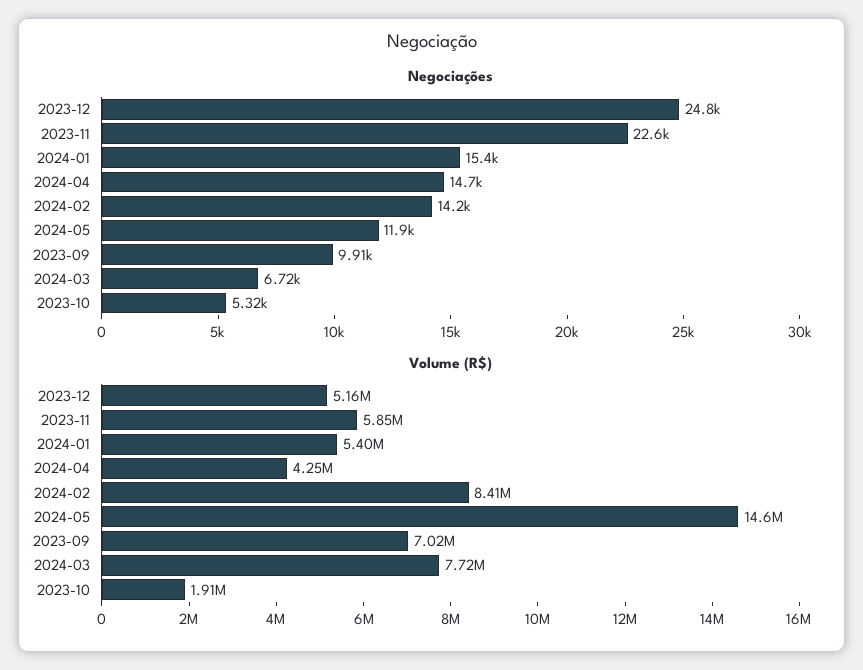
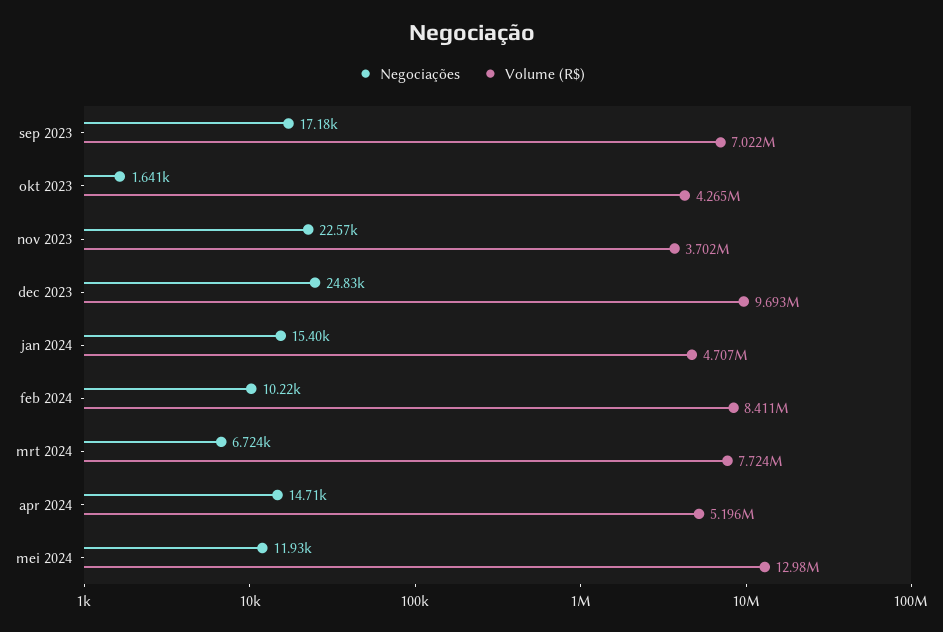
Negociações, 2024-02: 14200 -> 10220
Negociações, 2023-09: 9910 -> 17180
Negociações, 2023-10: 5320 -> 1641
Volume (R$), 2023-12: 5160000 -> 9693000
Volume (R$), 2023-11: 5850000 -> 3702000
Volume (R$), 2024-01: 5400000 -> 4707000
Volume (R$), 2024-04: 4250000 -> 5196000
Volume (R$), 2024-05: 14600000 -> 12980000
Volume (R$), 2023-10: 1910000 -> 4265000

